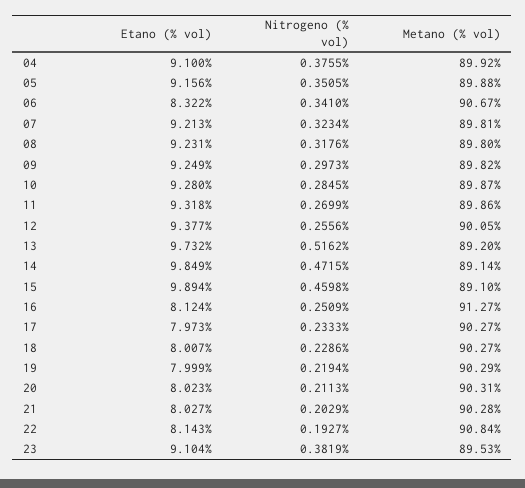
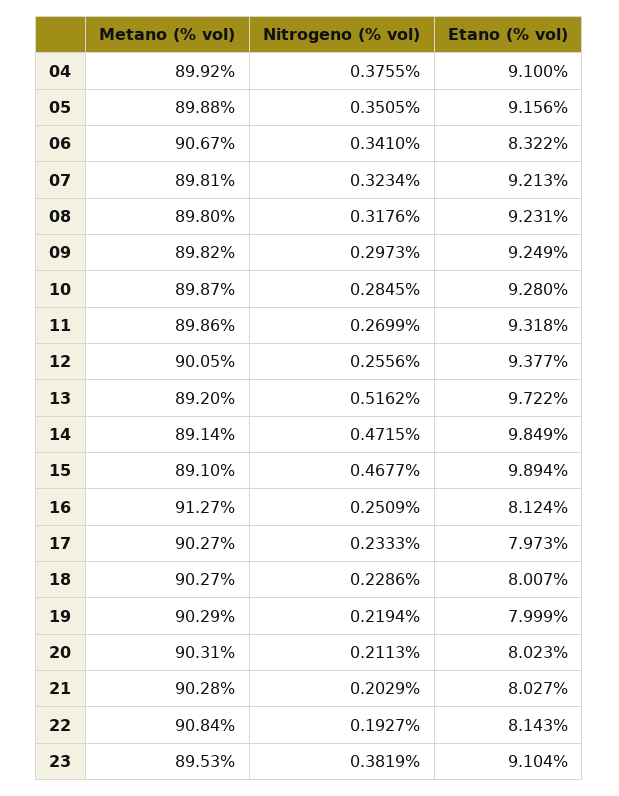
Etano (% vol), 13: 9.732 -> 9.722
Nitrogeno (% vol), 15: 0.4598 -> 0.4677

